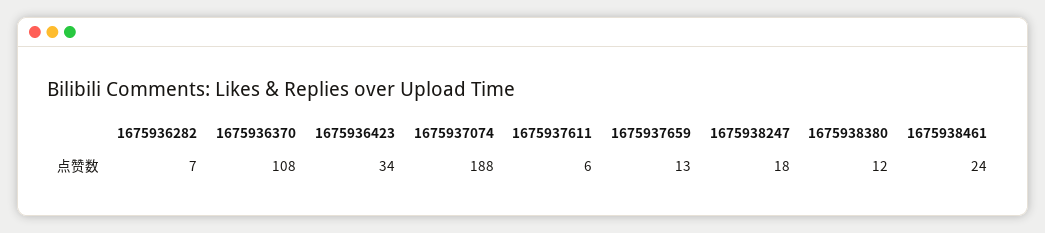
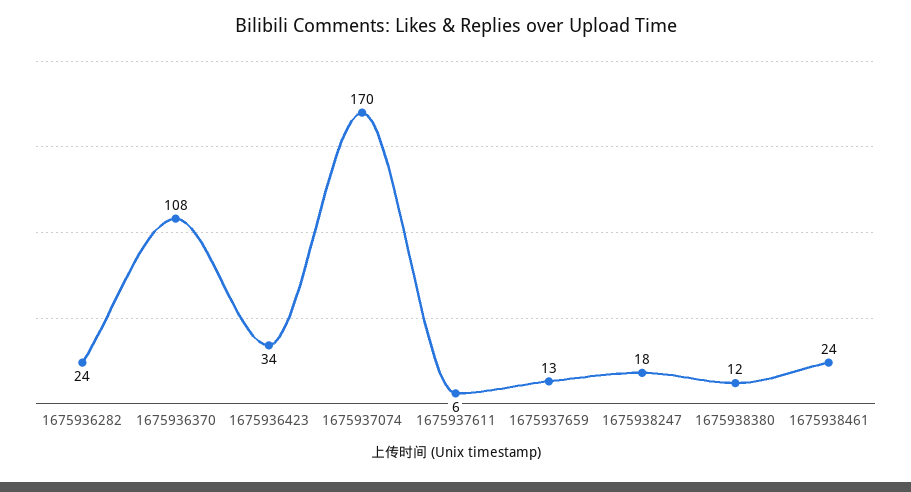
1675936282: 7 -> 24
1675937074: 188 -> 170

